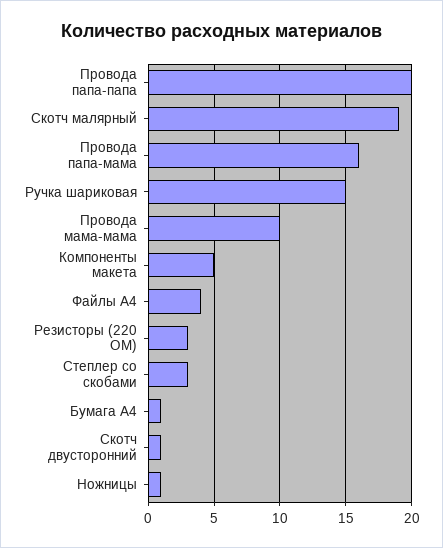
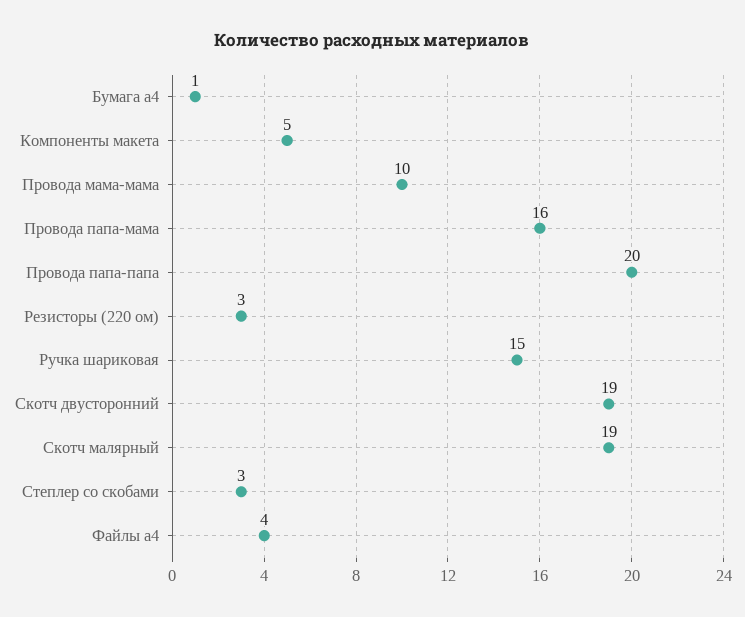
Скотч двусторонний: 1 -> 19
Ножницы: 1 -> none

